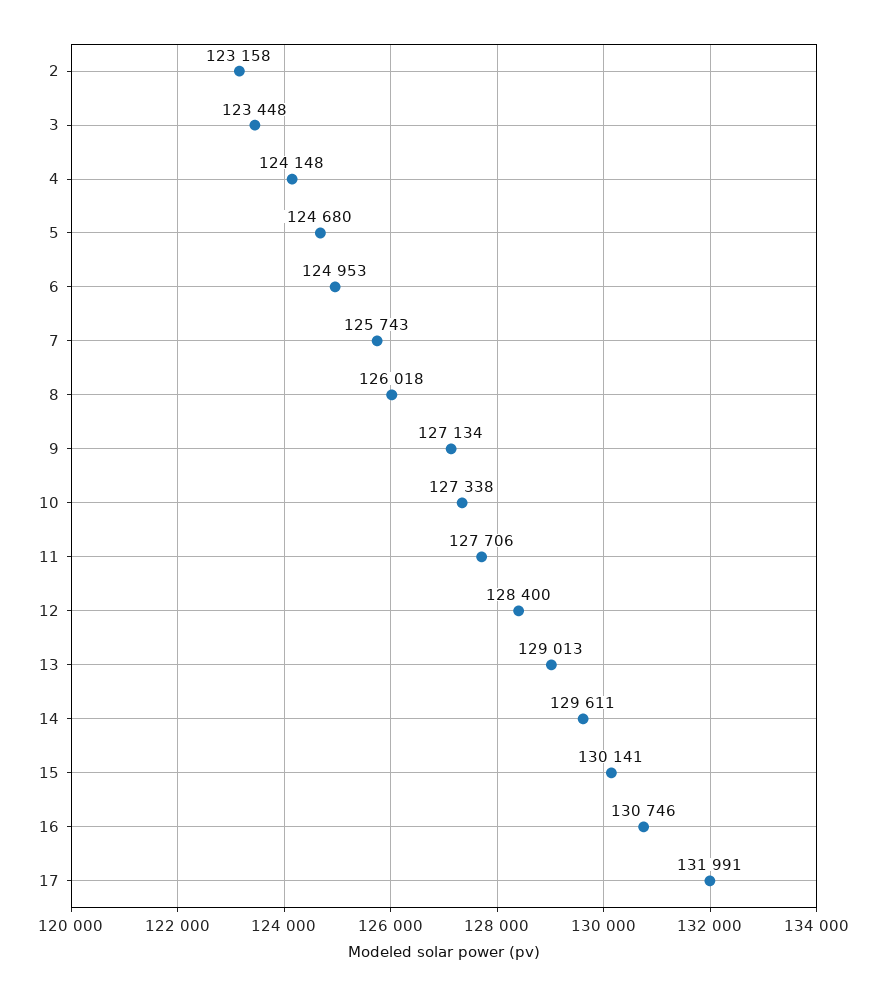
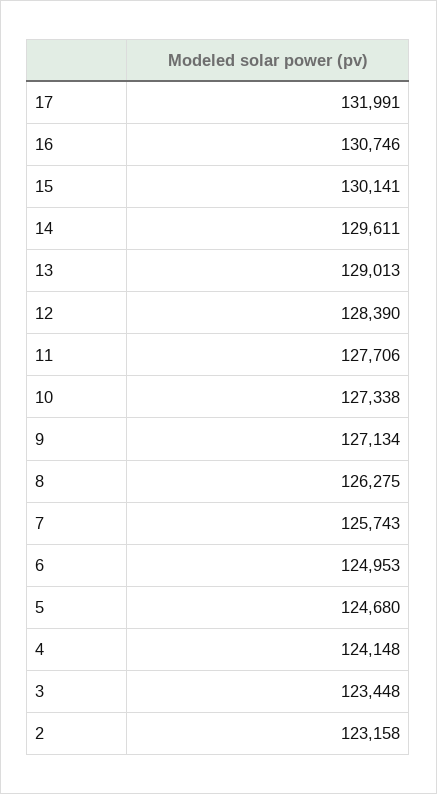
8: 126018 -> 126275
12: 128400 -> 128390

